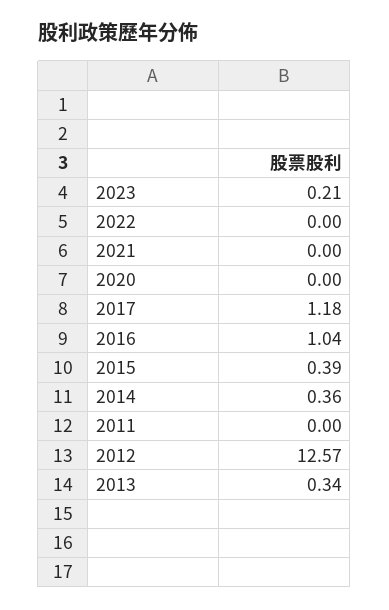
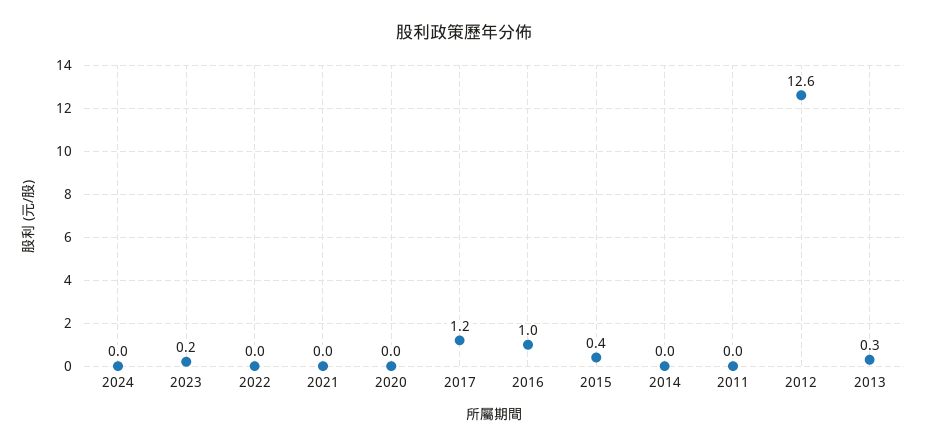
2014: 0.36 -> 0
2024: none -> 0

